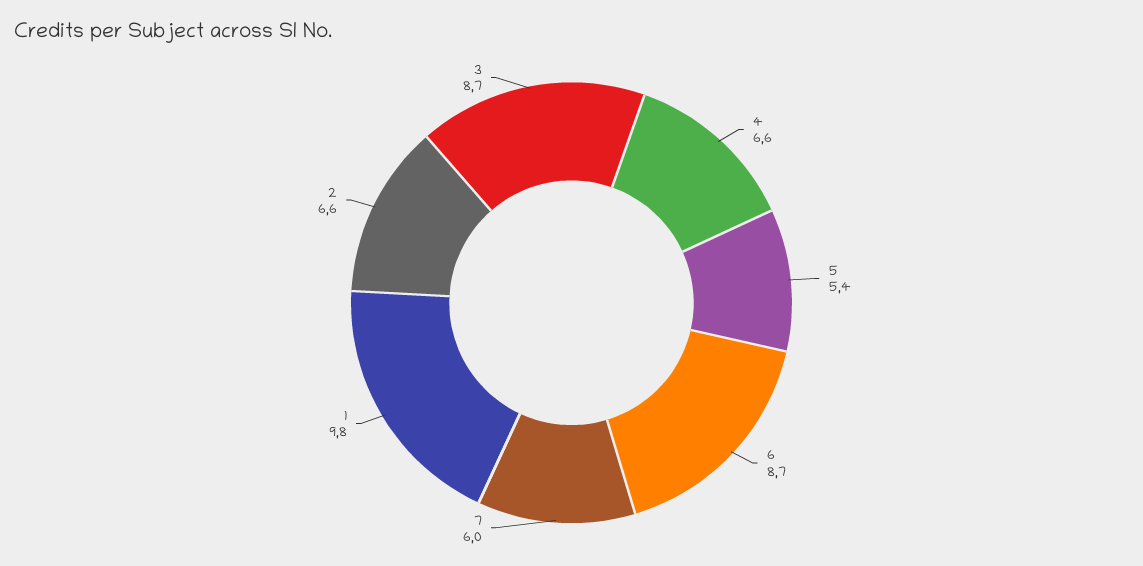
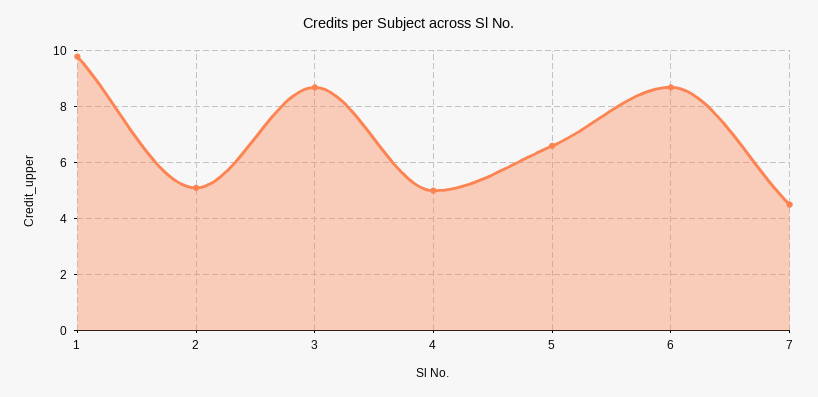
4: 6.6 -> 5
5: 5.4 -> 6.5
7: 6 -> 4.5
2: 6.6 -> 5

